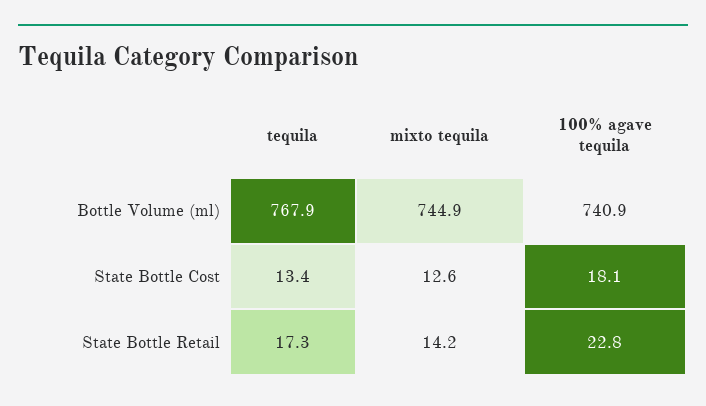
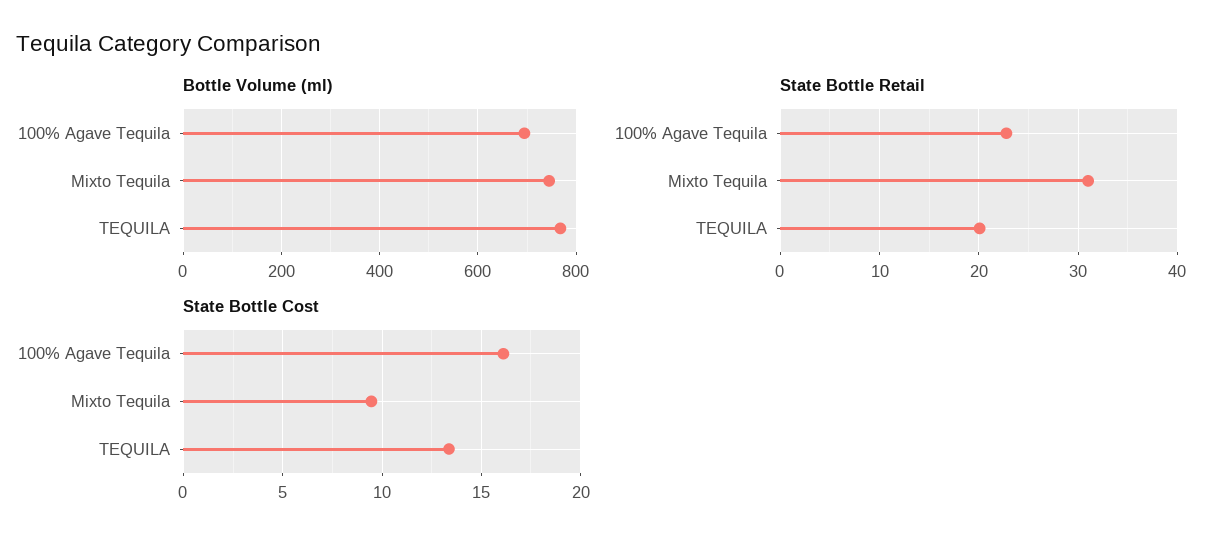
Bottle Volume (ml), 100% agave tequila: 740.9 -> 700
State Bottle Cost, mixto tequila: 12.6 -> 9.5
State Bottle Cost, 100% agave tequila: 18.1 -> 16
State Bottle Retail, tequila: 17.3 -> 20
State Bottle Retail, mixto tequila: 14.2 -> 31

